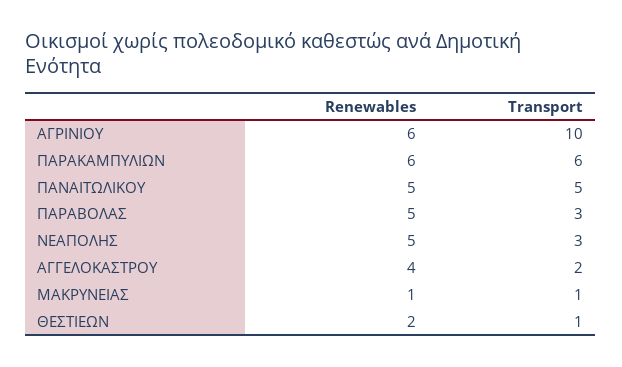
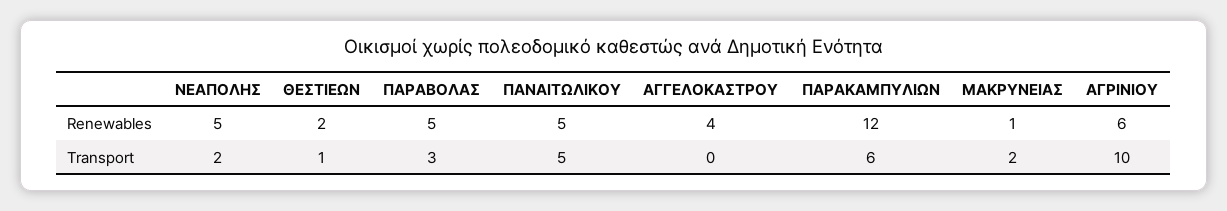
Renewables, ΠΑΡΑΚΑΜΠΥΛΙΩΝ: 6 -> 12
Transport, ΝΕΑΠΟΛΗΣ: 3 -> 2
Transport, ΑΓΓΕΛΟΚΑΣΤΡΟΥ: 2 -> 0
Transport, ΜΑΚΡΥΝΕΙΑΣ: 1 -> 2

